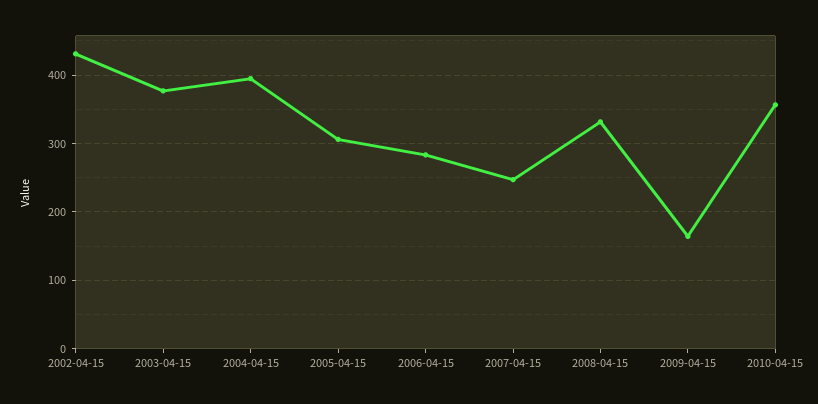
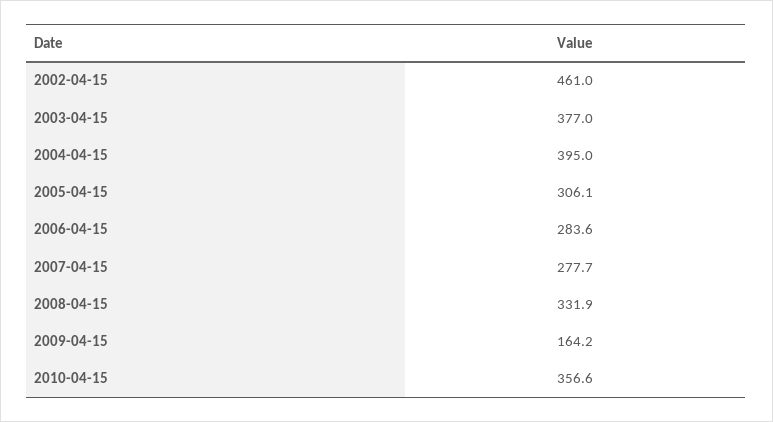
2002-04-15: 430 -> 461
2007-04-15: 250 -> 277.7

